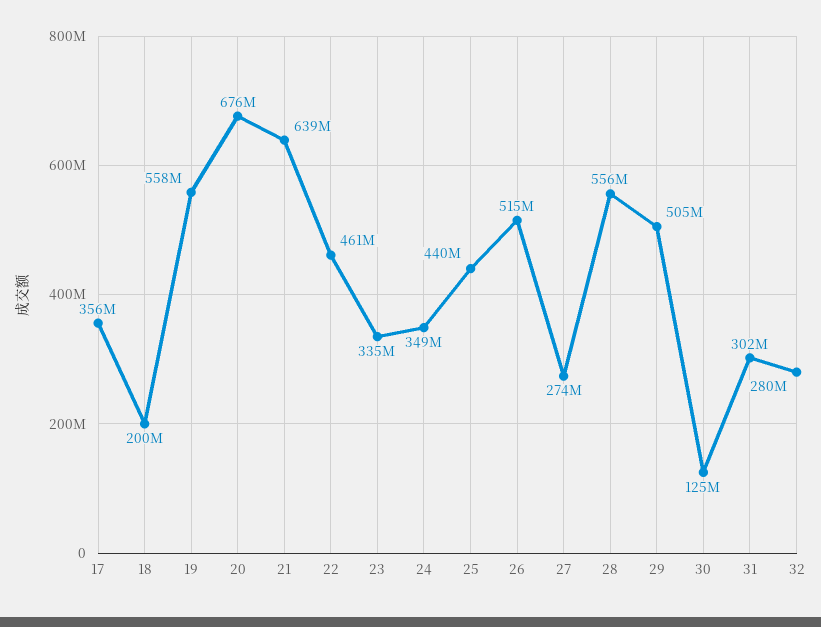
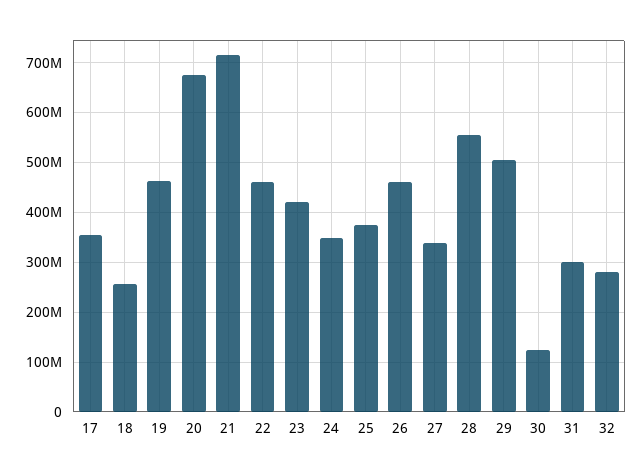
18: 200000000 -> 260000000
19: 558000000 -> 460000000
21: 639000000 -> 720000000
23: 335000000 -> 420000000
25: 440000000 -> 380000000
26: 515000000 -> 460000000
27: 274000000 -> 340000000

